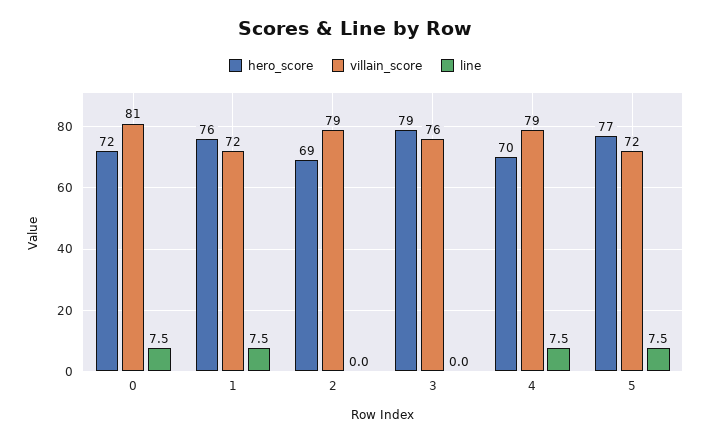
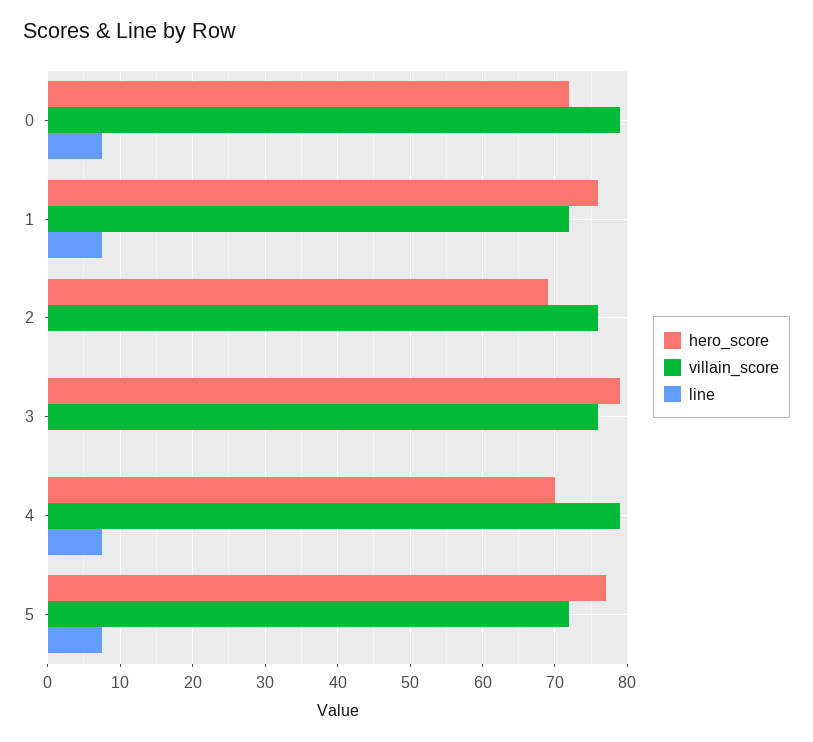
villain_score, 0: 81 -> 79
villain_score, 2: 79 -> 76

